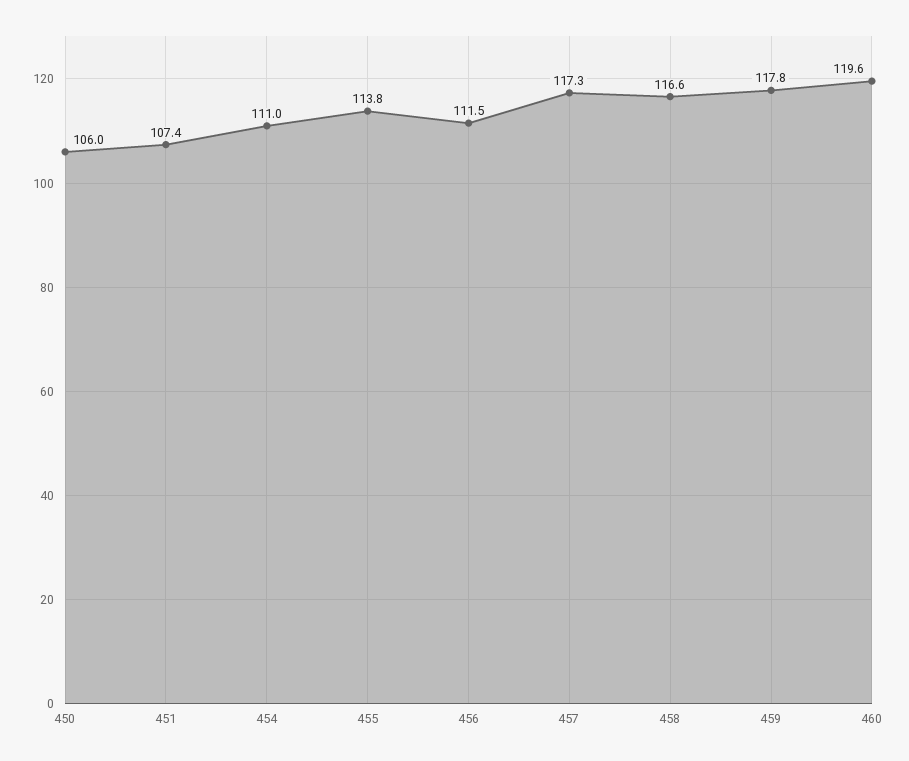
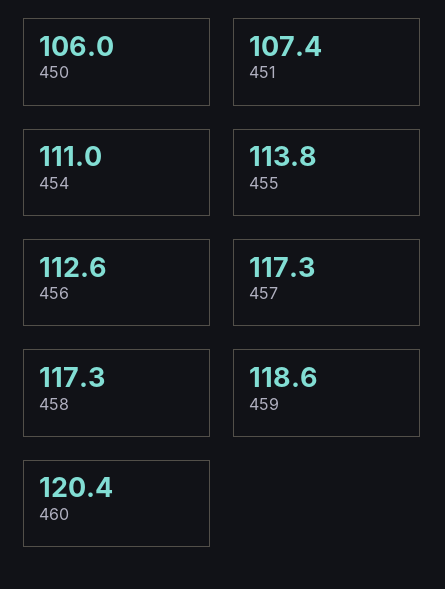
456: 111.5 -> 112.6
458: 116.6 -> 117.3
459: 117.8 -> 118.6
460: 119.6 -> 120.4

